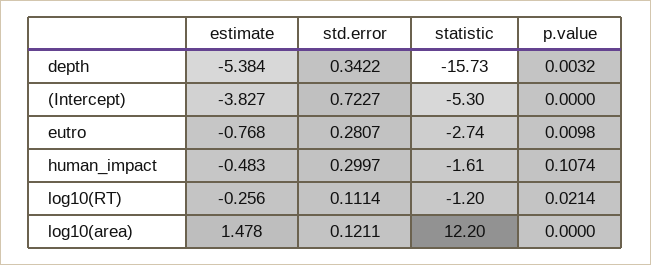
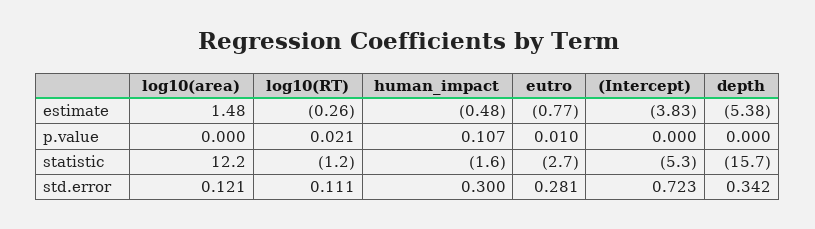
p.value, depth: 0.0032 -> 0

